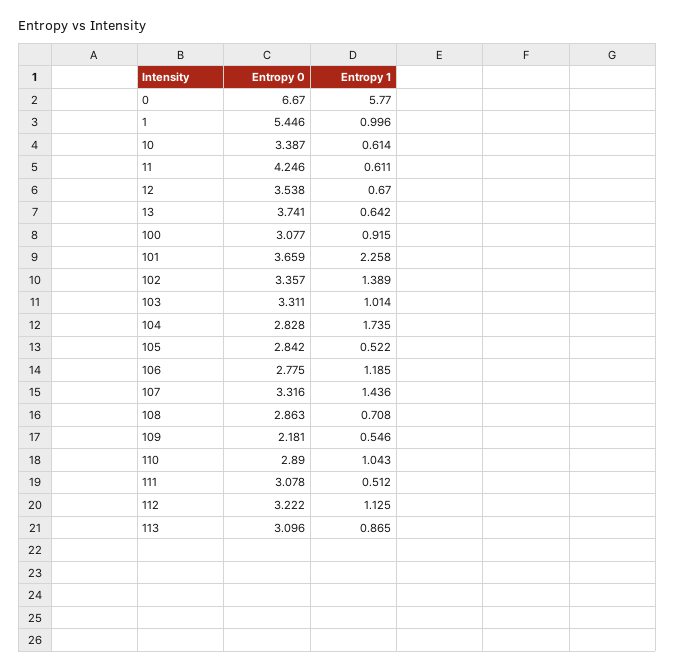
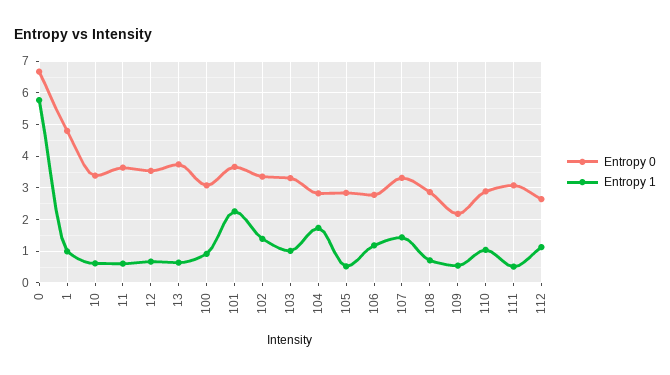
Entropy 0, 1: 5.446 -> 4.8
Entropy 0, 11: 4.246 -> 3.6
Entropy 0, 112: 3.222 -> 2.6
Entropy 0, 113: 3.096 -> none
Entropy 1, 113: 0.865 -> none

